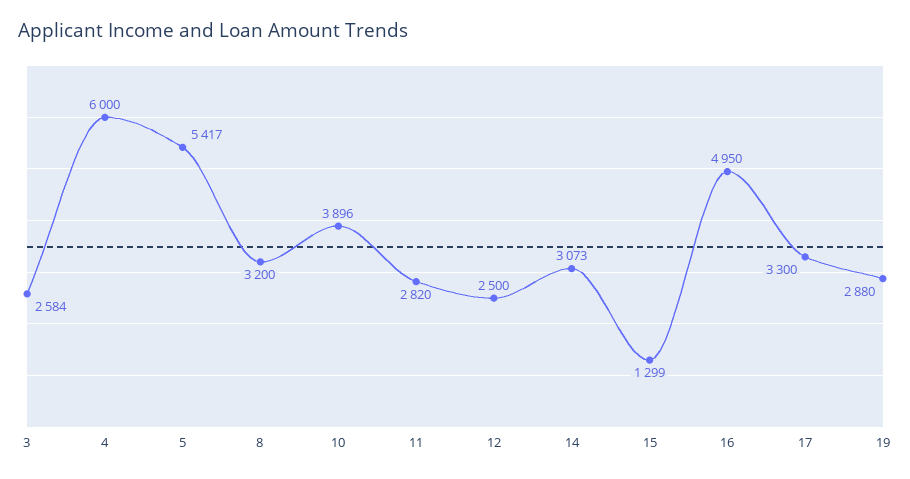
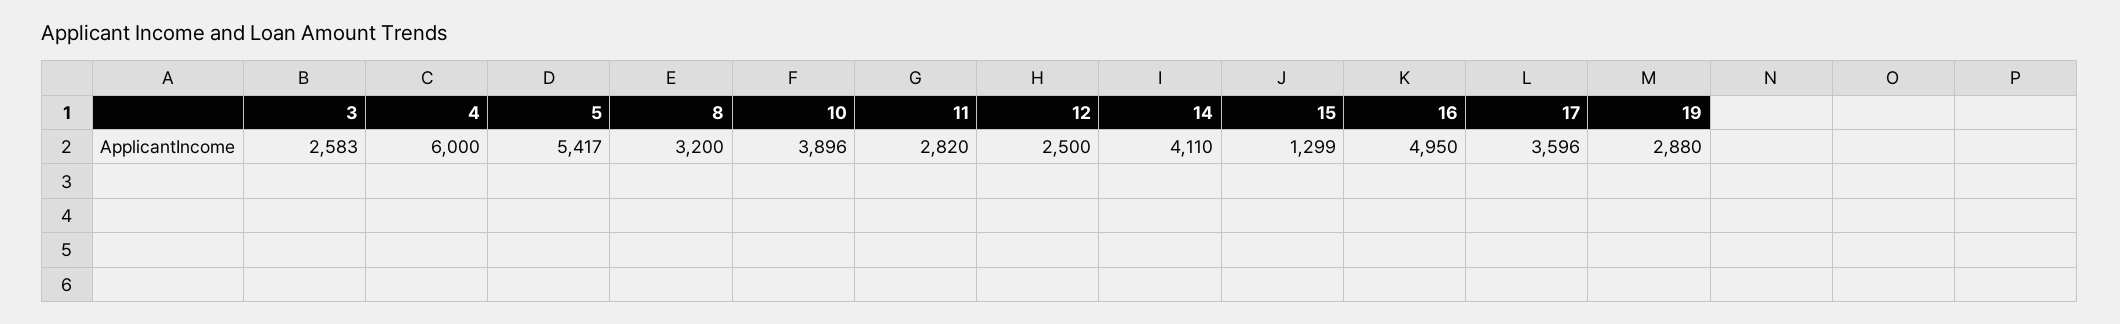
3: 2584 -> 2583
14: 3073 -> 4110
17: 3300 -> 3596

